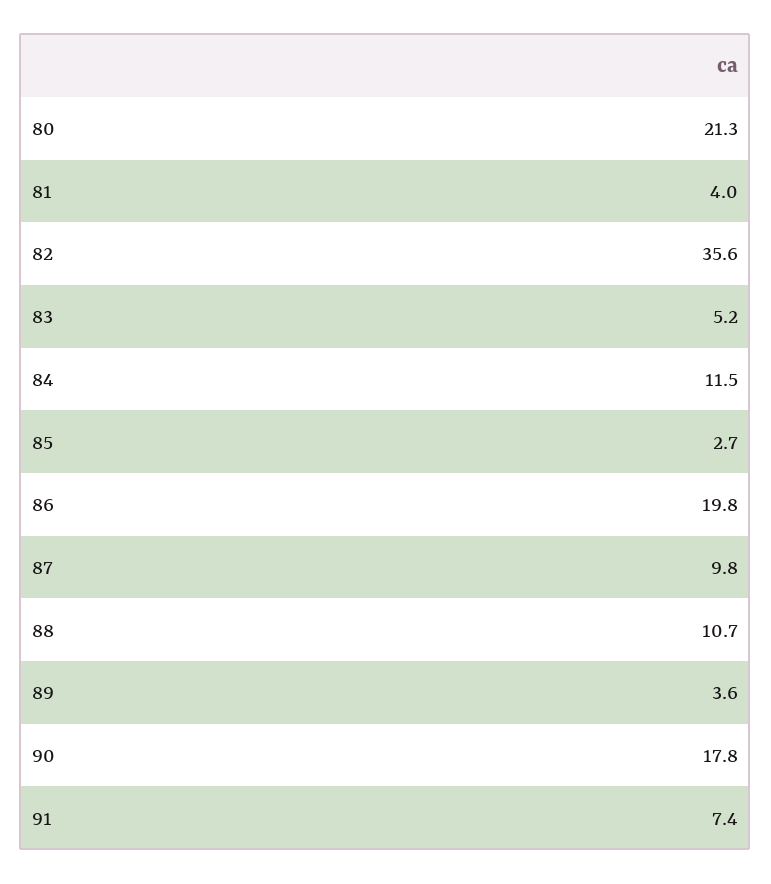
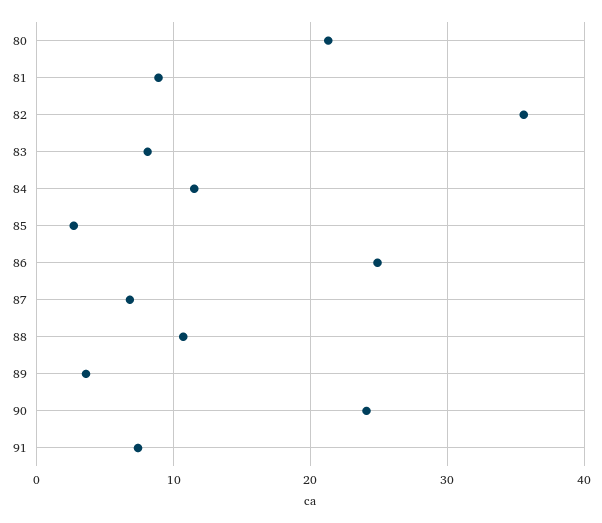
81: 4 -> 9
83: 5.2 -> 8
86: 19.8 -> 25
87: 9.8 -> 7
90: 17.8 -> 24

